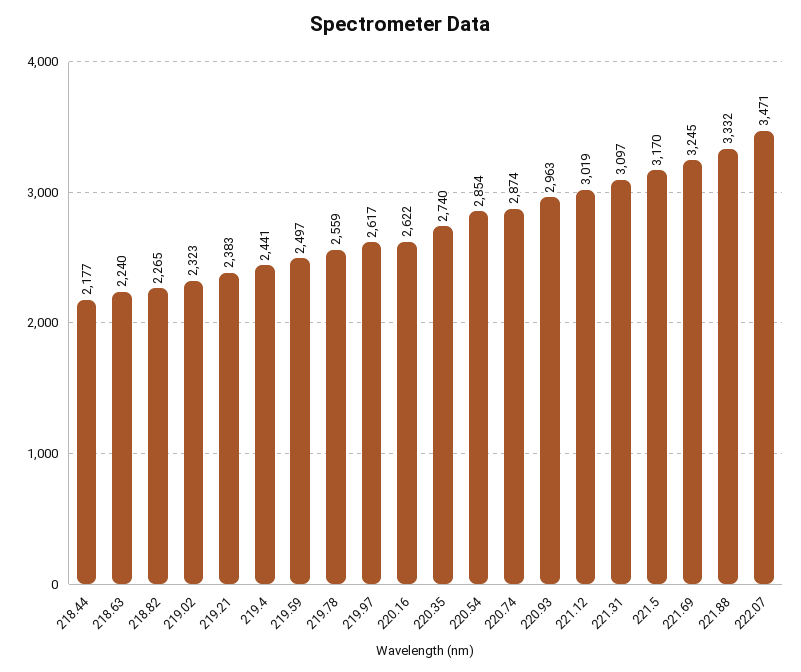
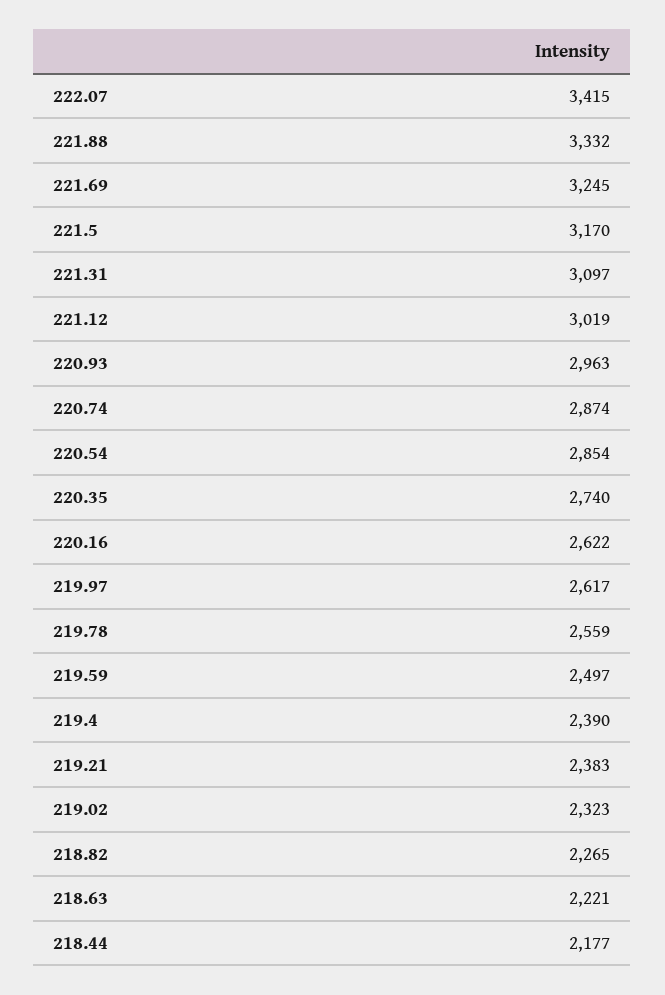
218.63: 2240 -> 2221
219.4: 2441 -> 2390
222.07: 3471 -> 3415

